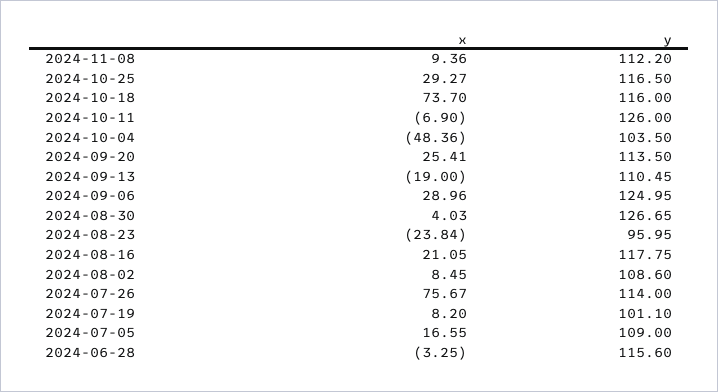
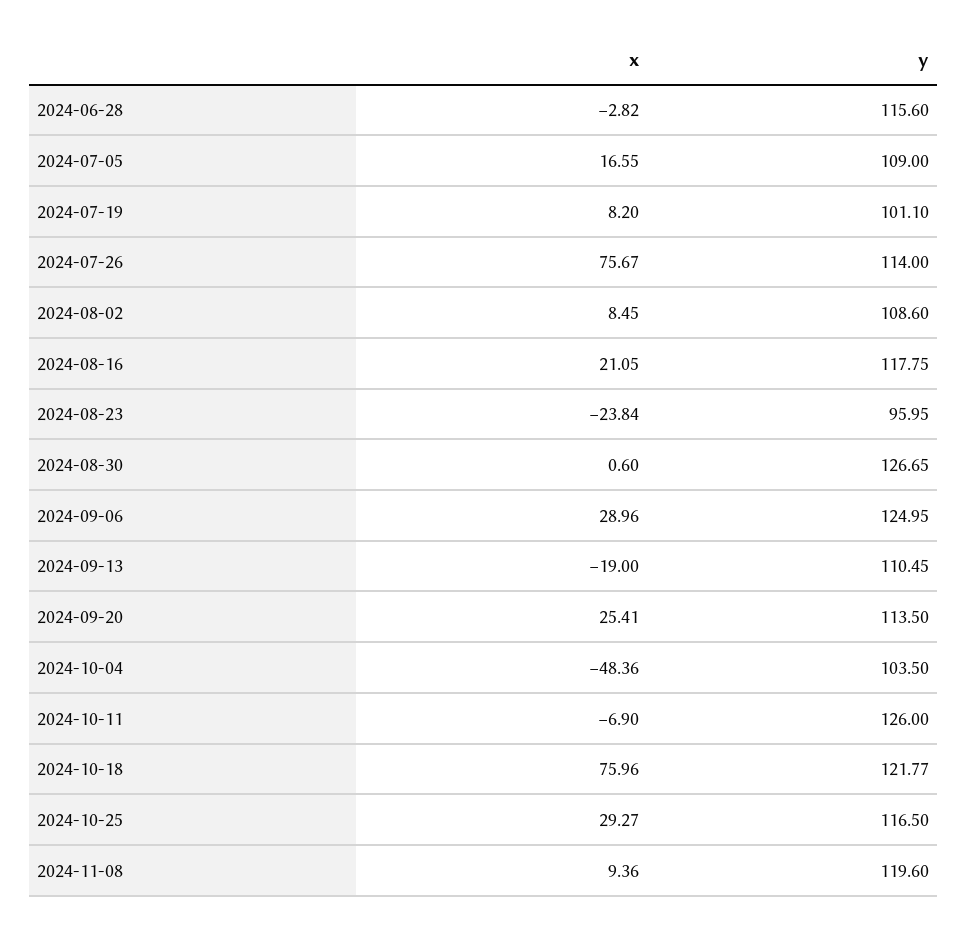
y, 2024-11-08: 112.2 -> 119.6
x, 2024-10-18: 73.7 -> 75.96
y, 2024-10-18: 116 -> 121.77
x, 2024-08-30: 4.03 -> 0.6
x, 2024-06-28: -3.25 -> -2.82

